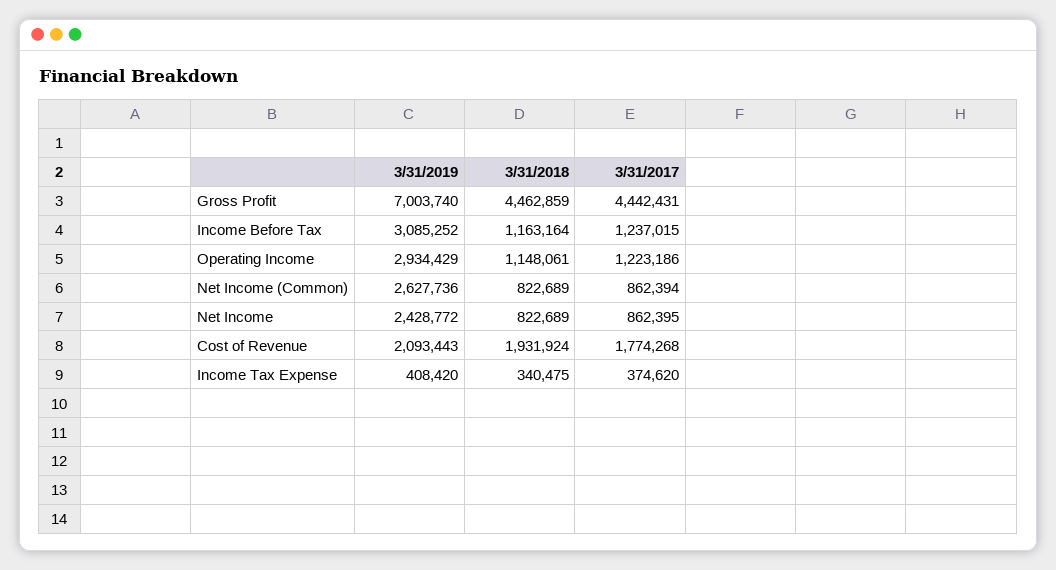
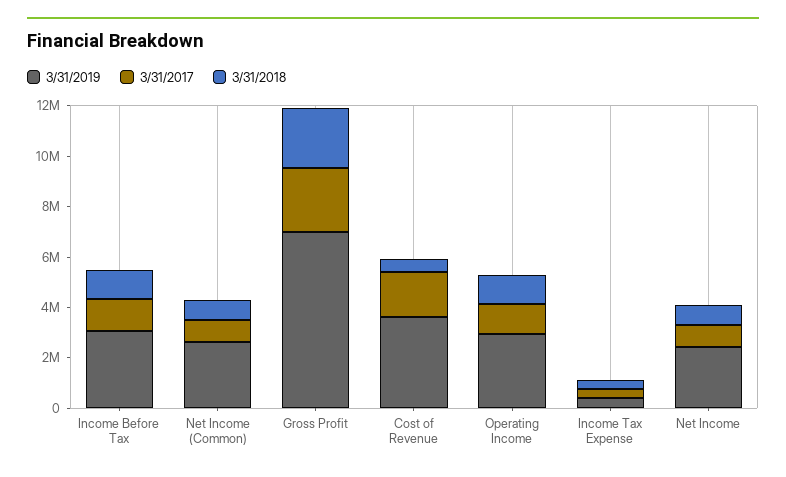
3/31/2018, Gross Profit: 4462859 -> 2500000
3/31/2017, Gross Profit: 4442431 -> 2500000
3/31/2019, Cost of Revenue: 2093443 -> 3500000
3/31/2018, Cost of Revenue: 1931924 -> 500000

